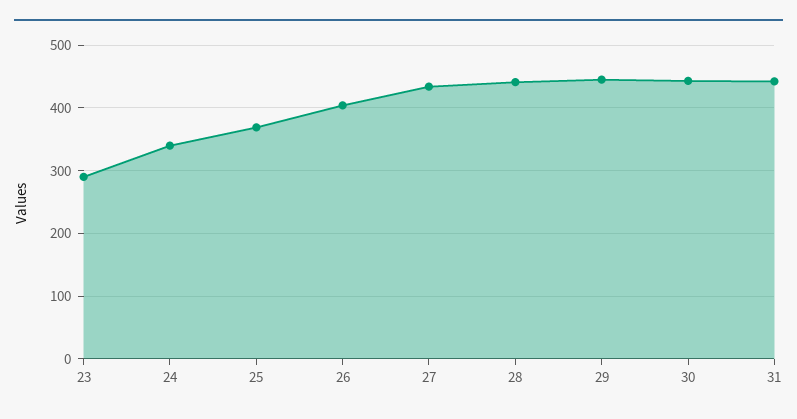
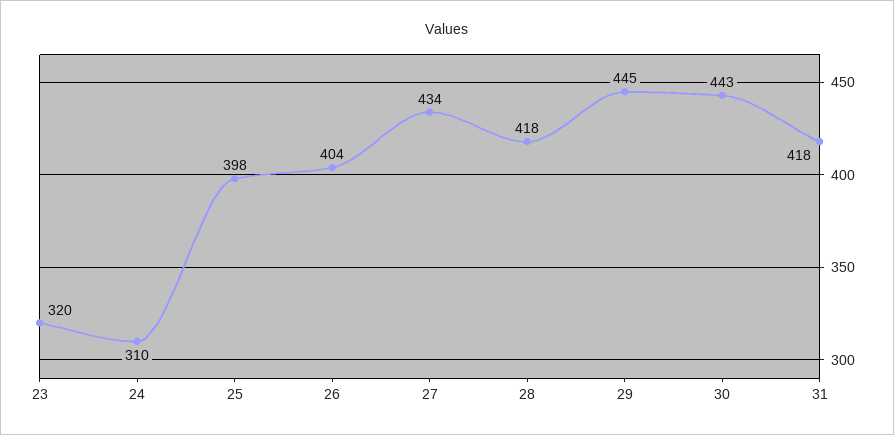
23: 290 -> 320
24: 340 -> 310
25: 370 -> 398
28: 440 -> 418
31: 440 -> 418

